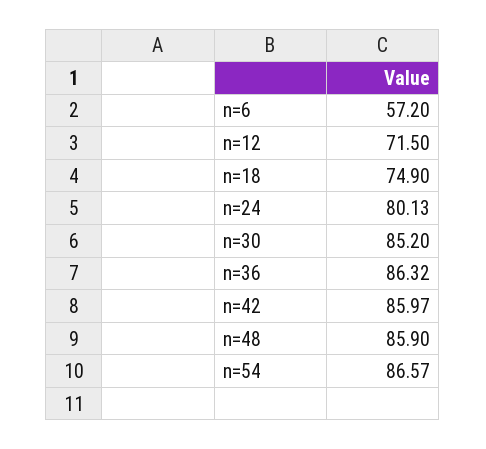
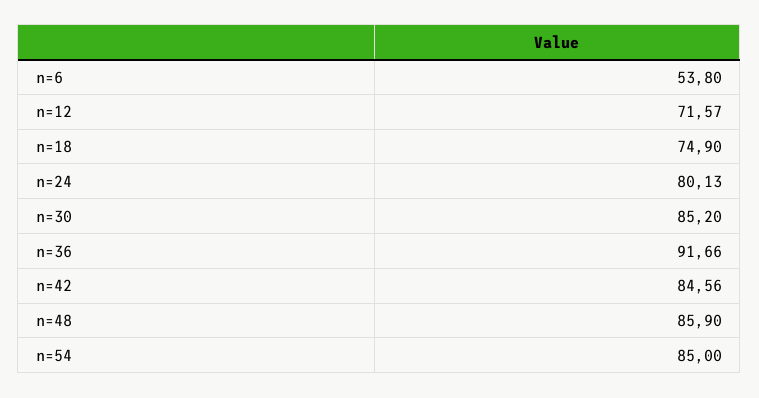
n=6: 57.2 -> 53.8
n=12: 71.5 -> 71.57
n=36: 86.32 -> 91.66
n=42: 85.97 -> 84.56
n=54: 86.57 -> 85

